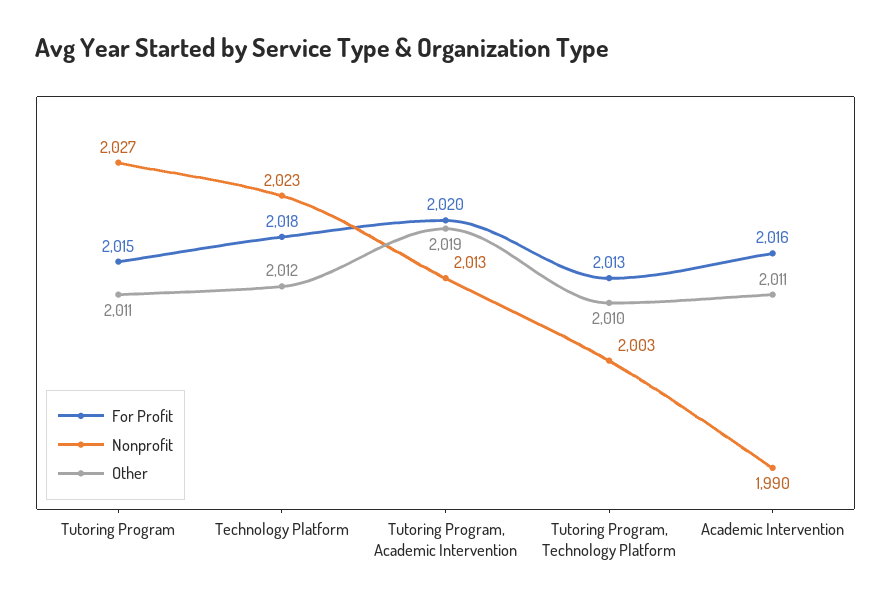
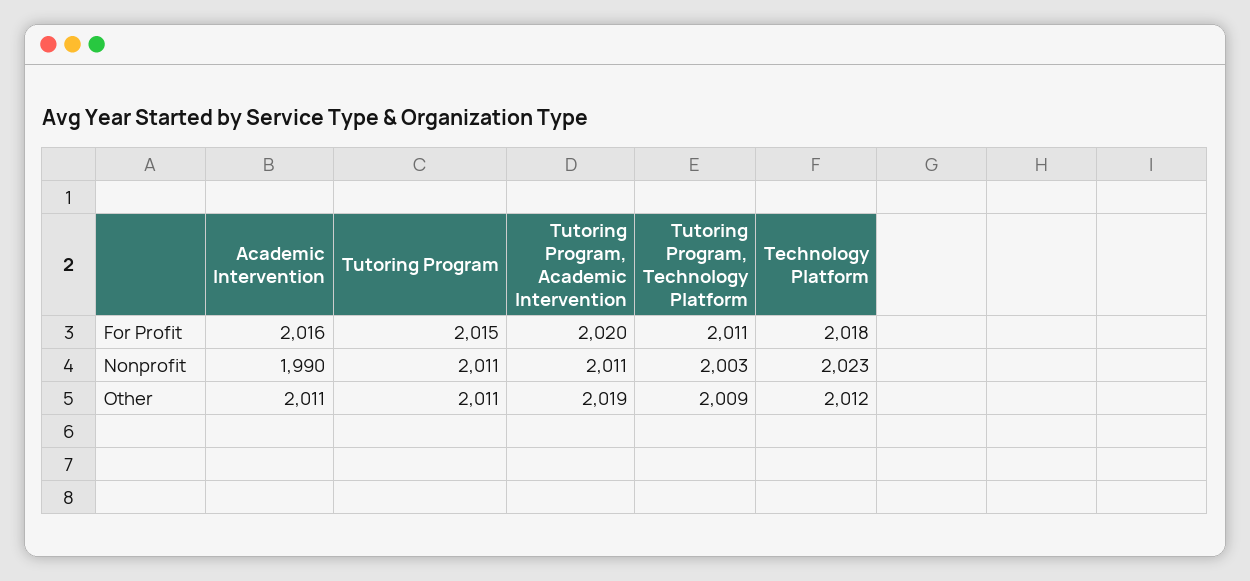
Nonprofit, Tutoring Program: 2027 -> 2011
Nonprofit, Tutoring Program, Academic Intervention: 2013 -> 2011
For Profit, Tutoring Program, Technology Platform: 2013 -> 2011
Other, Tutoring Program, Technology Platform: 2010 -> 2009

